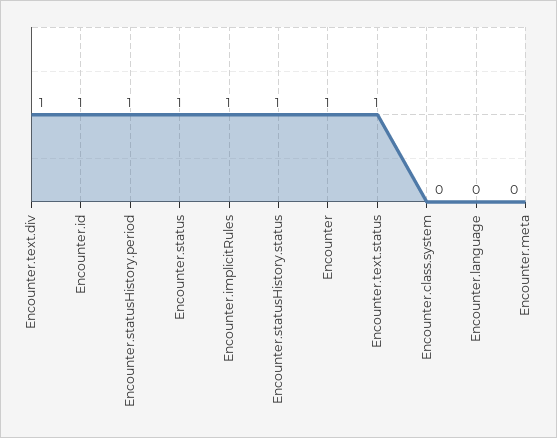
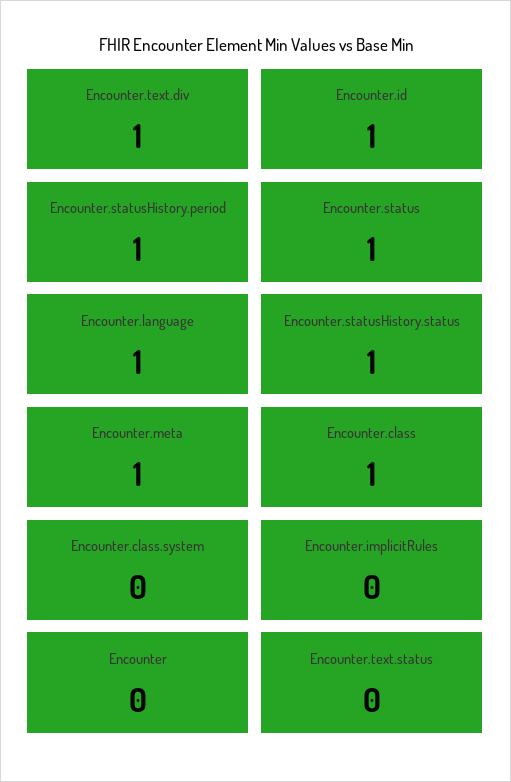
Encounter.implicitRules: 1 -> 0
Encounter: 1 -> 0
Encounter.text.status: 1 -> 0
Encounter.language: 0 -> 1
Encounter.meta: 0 -> 1
Encounter.class: none -> 1

